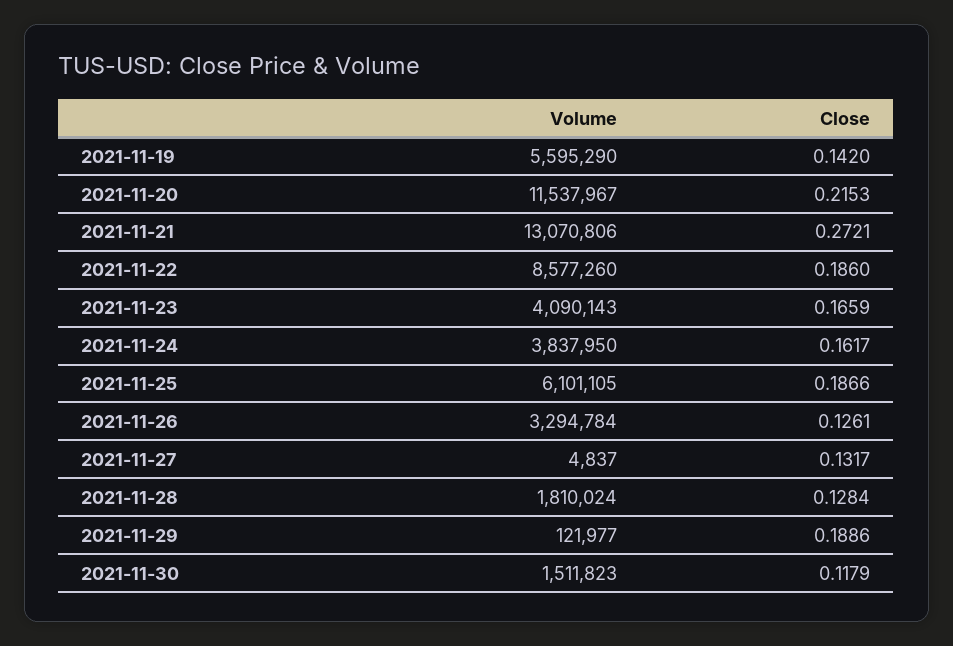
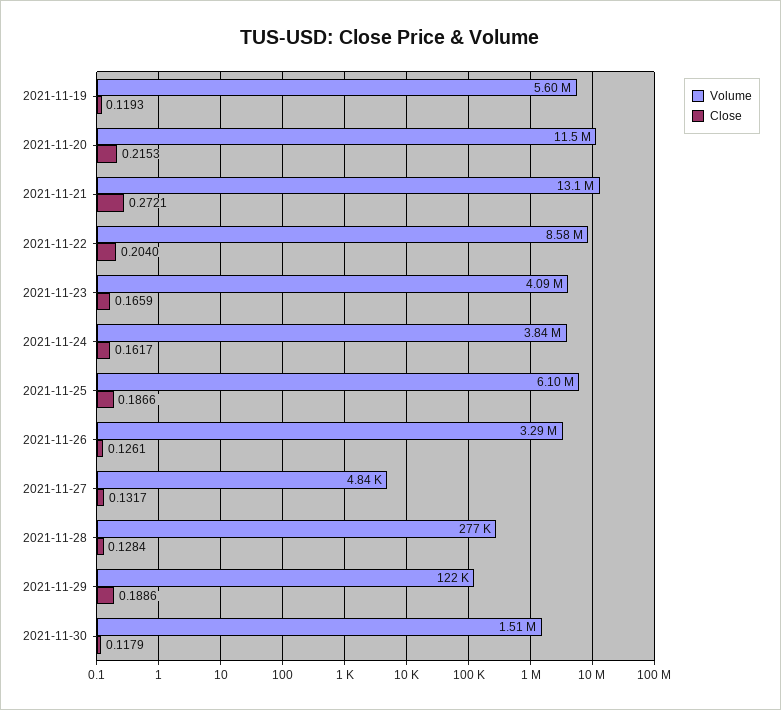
Close, 2021-11-19: 0.142 -> 0.1193
Close, 2021-11-22: 0.186 -> 0.204
Volume, 2021-11-28: 1810024 -> 277000

